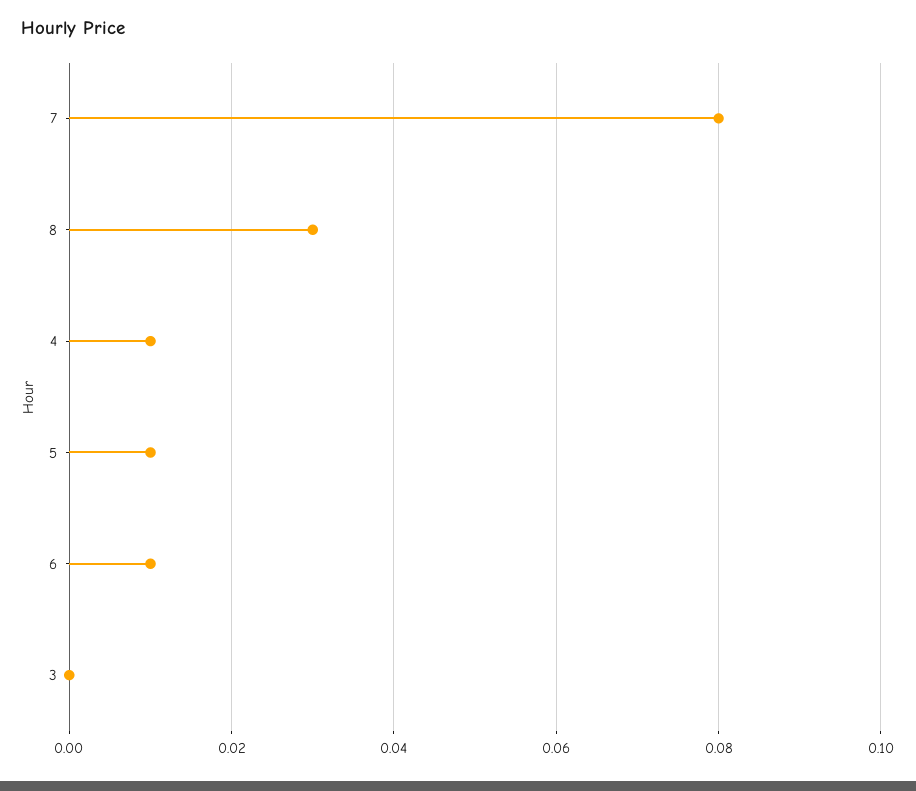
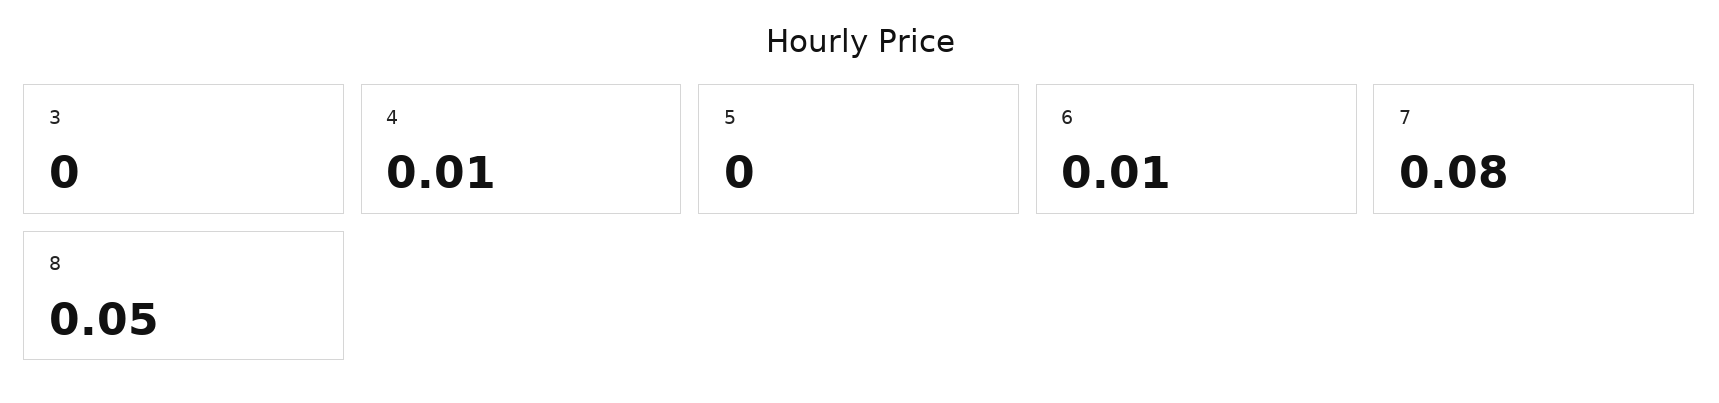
8: 0.03 -> 0.05
5: 0.01 -> 0

